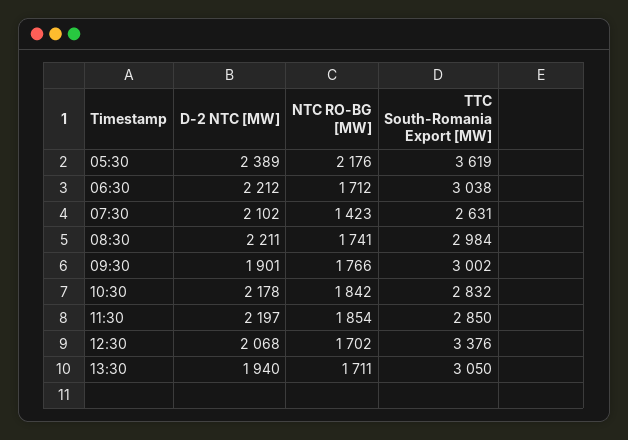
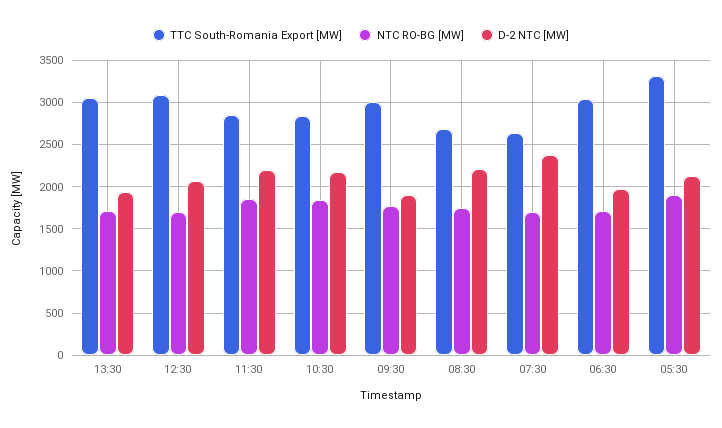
D-2 NTC [MW], 05:30: 2389 -> 2100
NTC RO-BG [MW], 05:30: 2176 -> 1900
TTC South-Romania Export [MW], 05:30: 3619 -> 3300
D-2 NTC [MW], 06:30: 2212 -> 2000
D-2 NTC [MW], 07:30: 2102 -> 2400
NTC RO-BG [MW], 07:30: 1423 -> 1700
TTC South-Romania Export [MW], 08:30: 2984 -> 2700
TTC South-Romania Export [MW], 12:30: 3376 -> 3100

